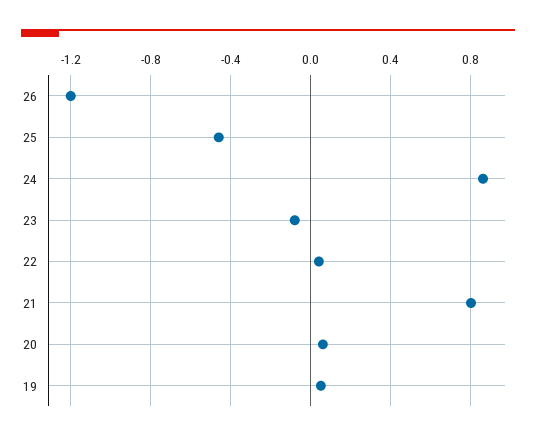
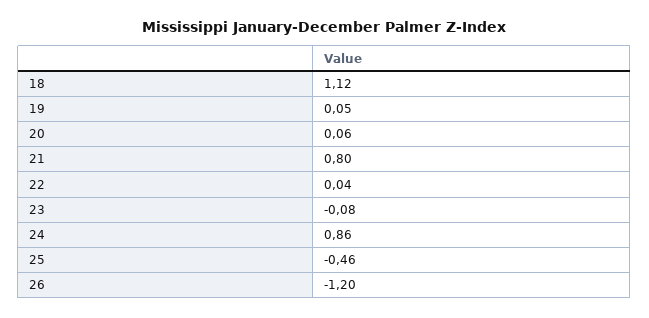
18: none -> 1.12

